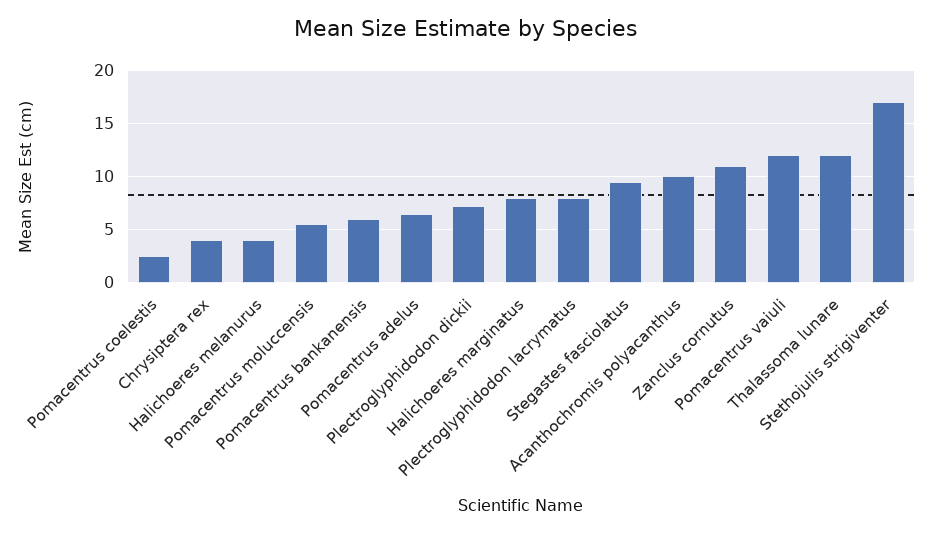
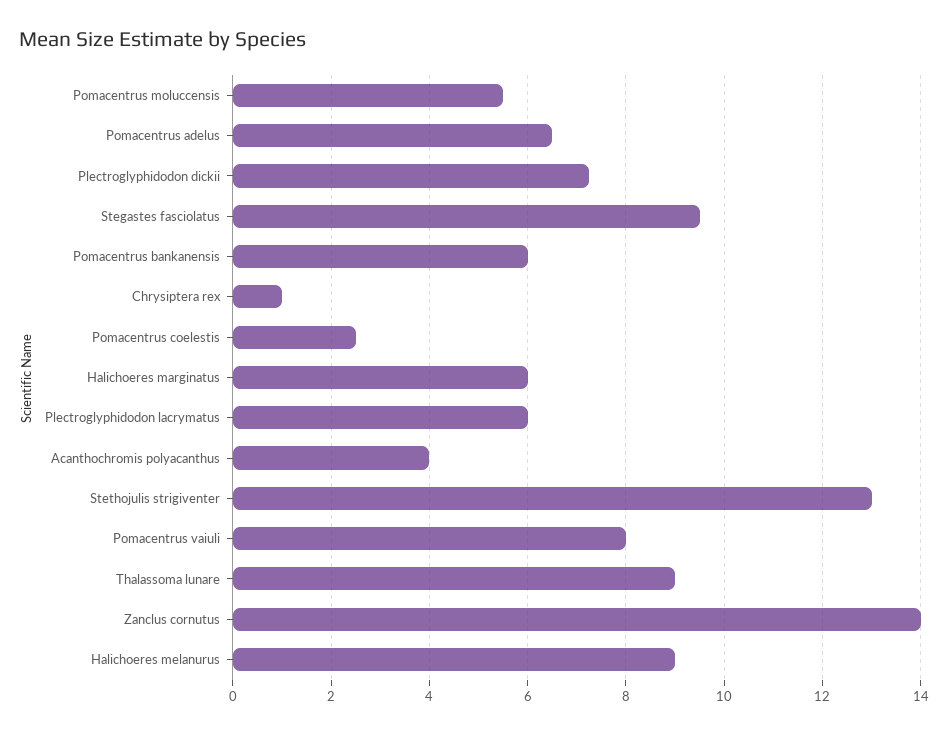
Chrysiptera rex: 4 -> 1
Halichoeres melanurus: 4 -> 9
Halichoeres marginatus: 8 -> 6
Plectroglyphidodon lacrymatus: 8 -> 6
Acanthochromis polyacanthus: 10 -> 4
Zanclus cornutus: 11 -> 14
Pomacentrus vaiuli: 12 -> 8
Thalassoma lunare: 12 -> 9
Stethojulis strigiventer: 17 -> 13

